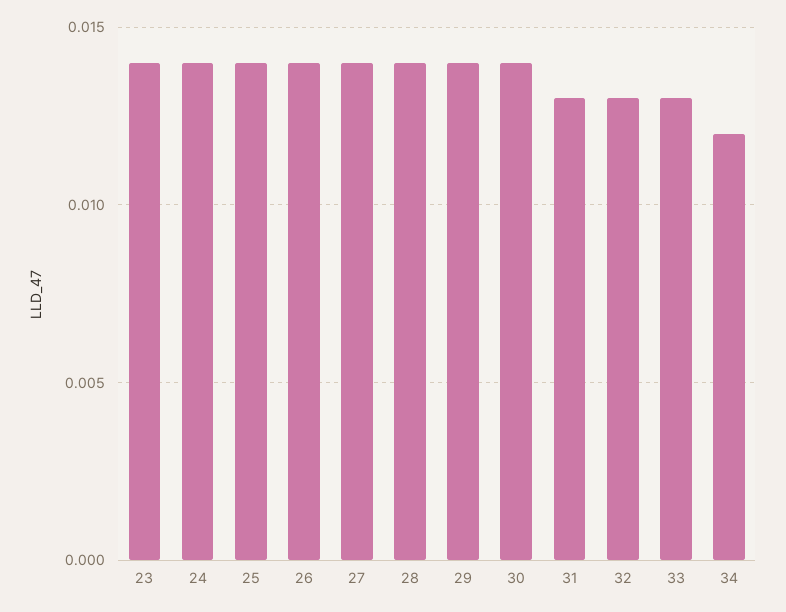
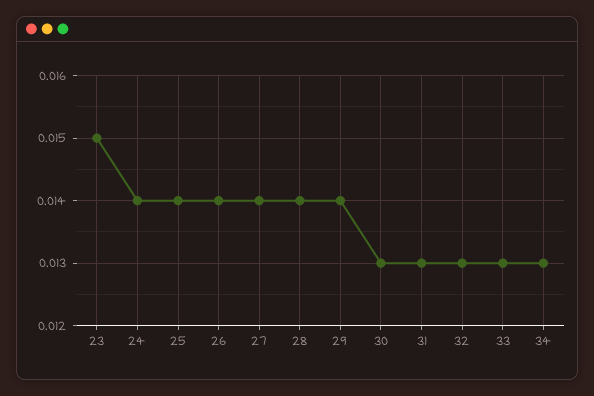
23: 0.014 -> 0.015
30: 0.014 -> 0.013
34: 0.012 -> 0.013

